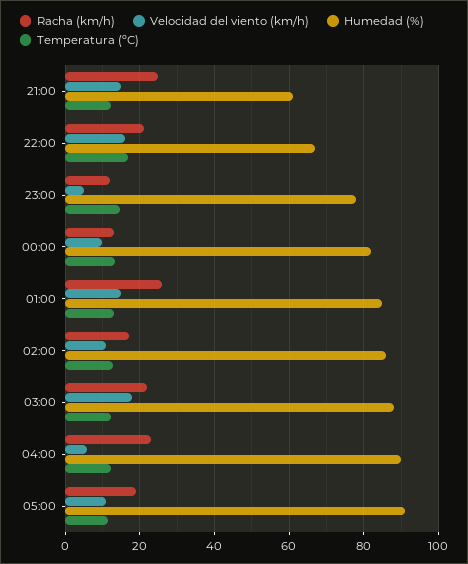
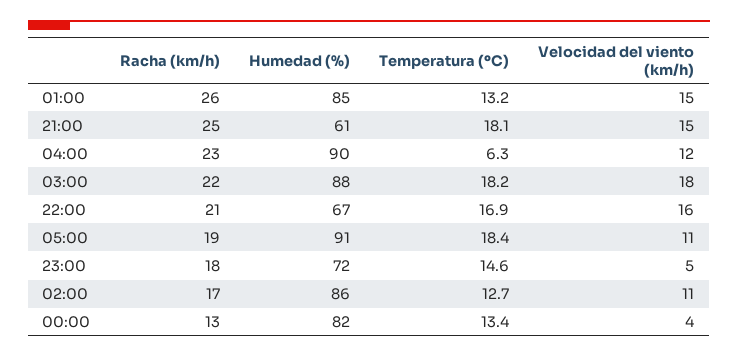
Temperatura (ºC), 21:00: 12 -> 18.1
Racha (km/h), 23:00: 12 -> 18
Humedad (%), 23:00: 78 -> 72
Velocidad del viento (km/h), 00:00: 10 -> 4
Temperatura (ºC), 03:00: 12 -> 18.2
Velocidad del viento (km/h), 04:00: 6 -> 12
Temperatura (ºC), 04:00: 12 -> 6.3
Temperatura (ºC), 05:00: 12 -> 18.4

